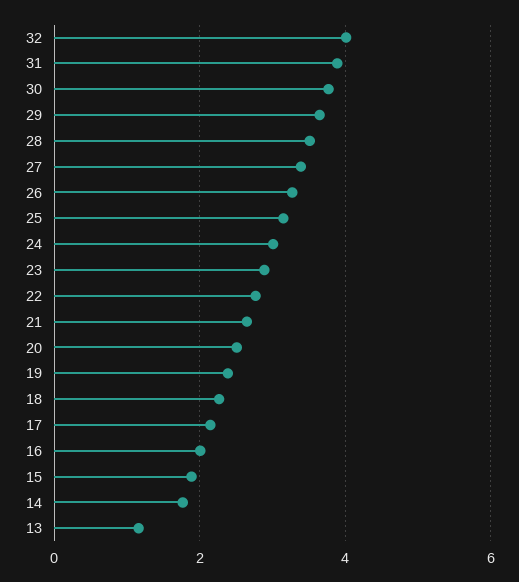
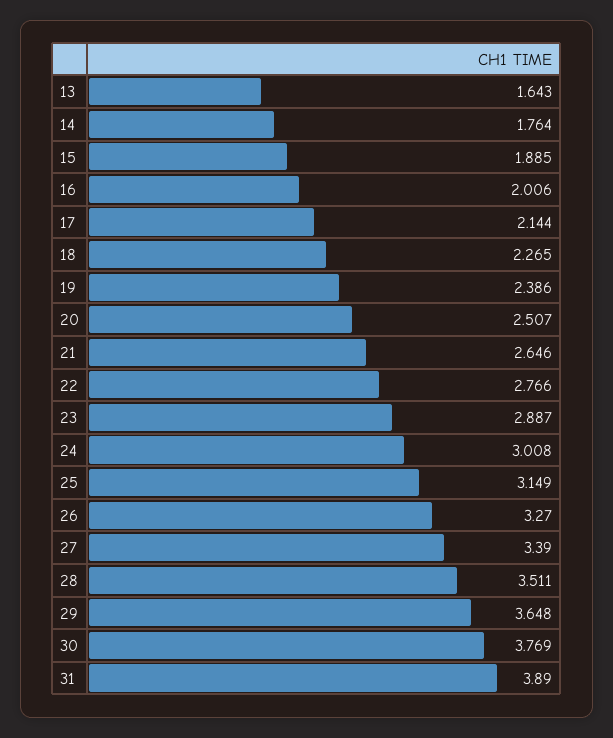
32: 4 -> none
13: 1.2 -> 1.643

